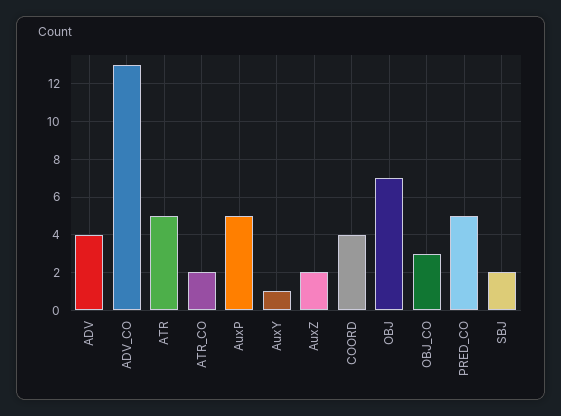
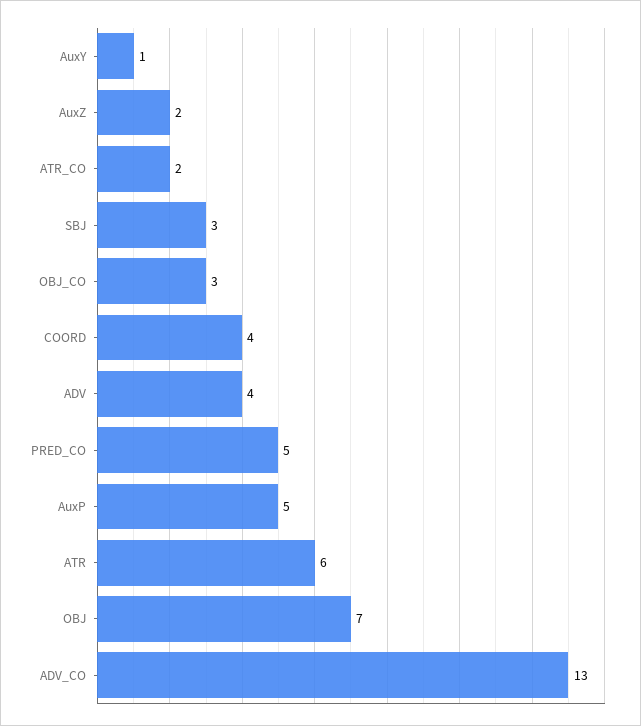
ATR: 5 -> 6
SBJ: 2 -> 3

